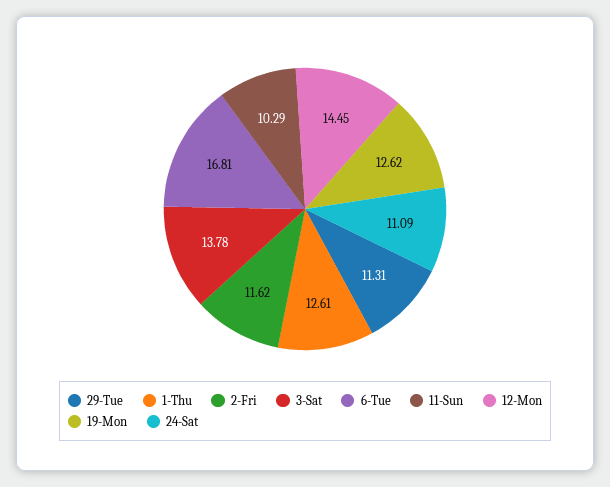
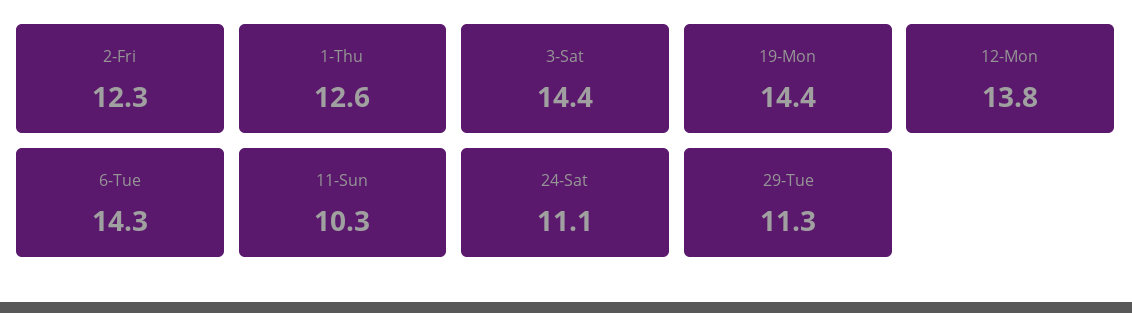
2-Fri: 11.62 -> 12.3
3-Sat: 13.78 -> 14.4
6-Tue: 16.81 -> 14.3
12-Mon: 14.45 -> 13.8
19-Mon: 12.62 -> 14.4

